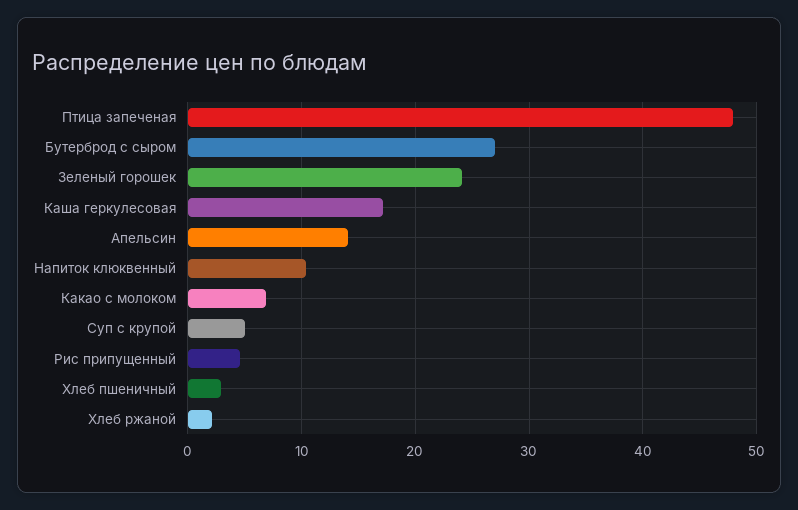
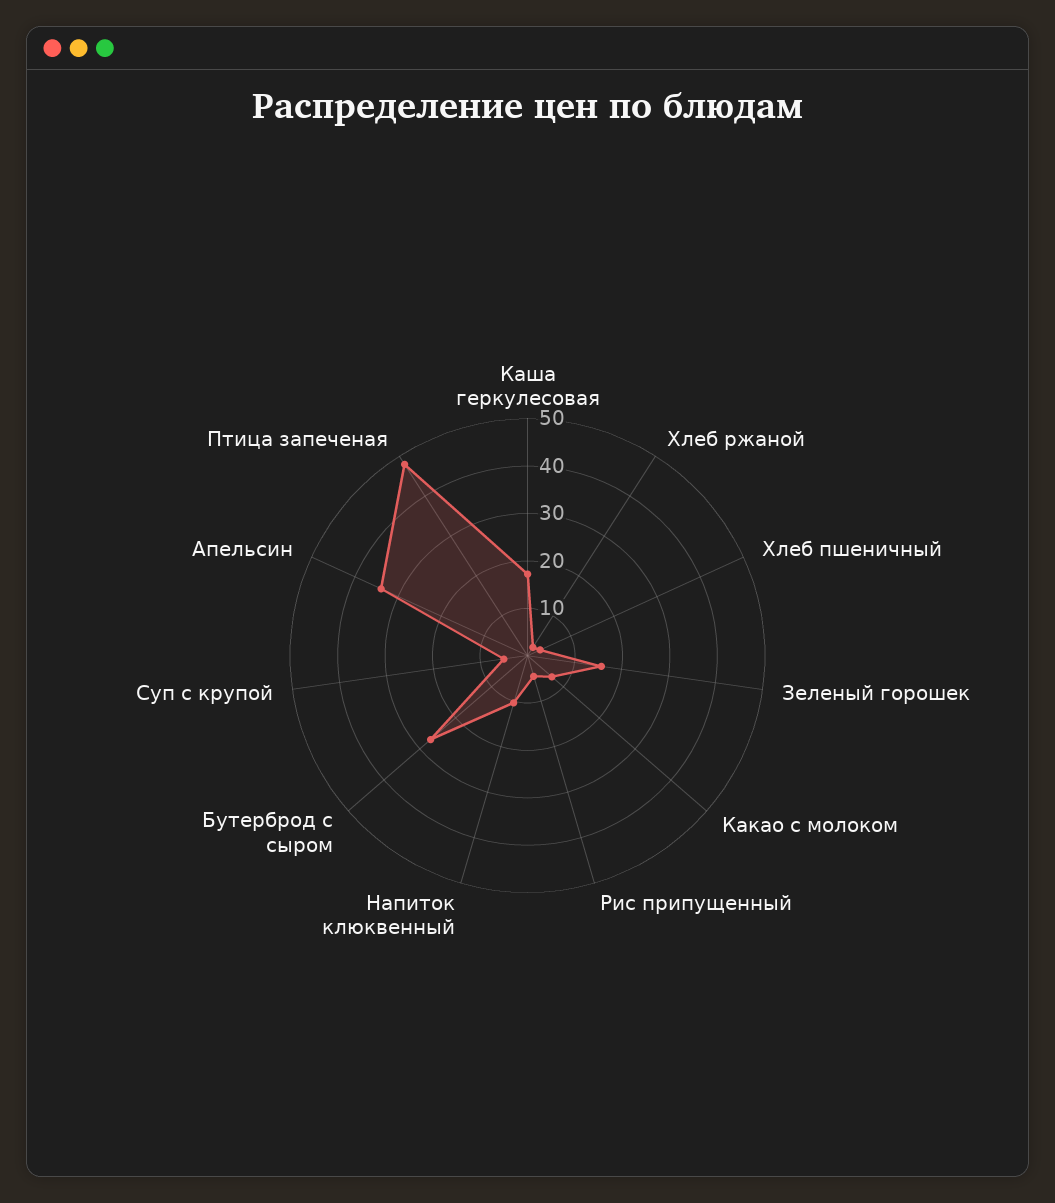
Зеленый горошек: 24 -> 16
Апельсин: 14 -> 34

